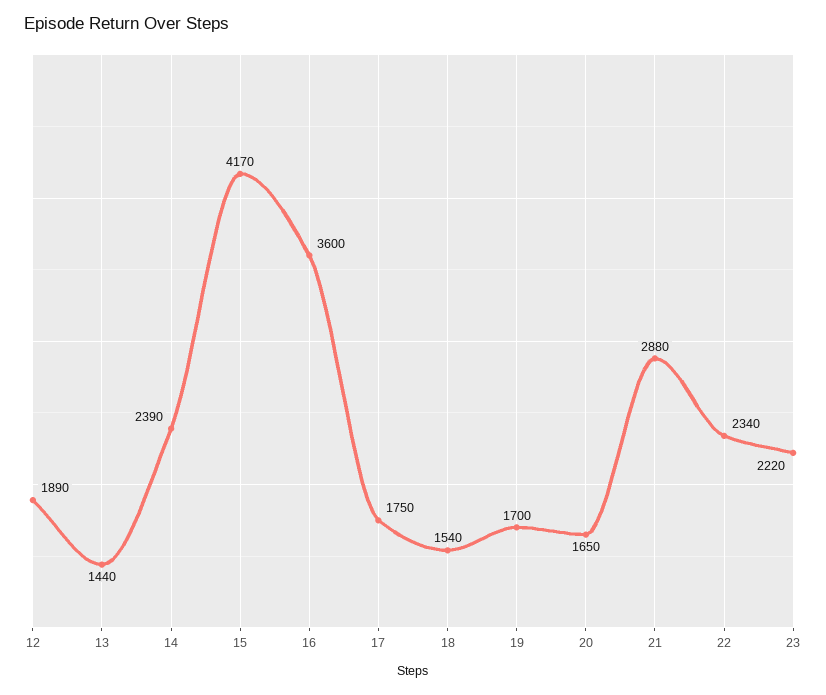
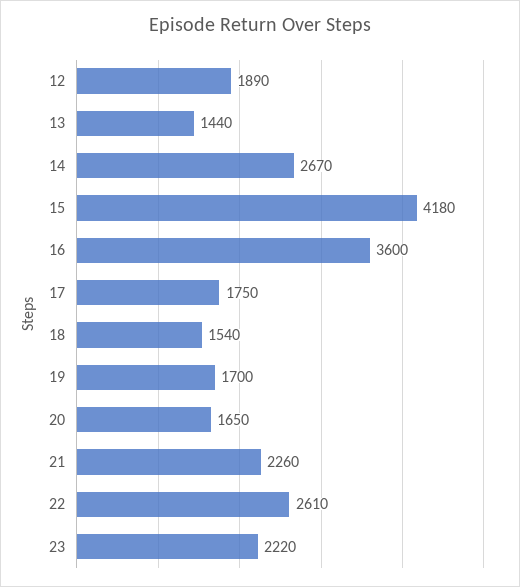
14: 2390 -> 2670
15: 4170 -> 4180
21: 2880 -> 2260
22: 2340 -> 2610

